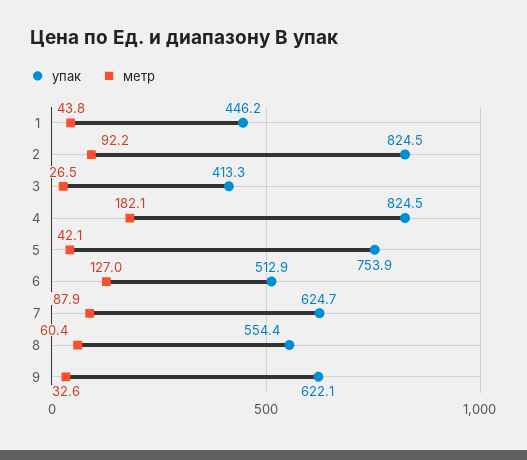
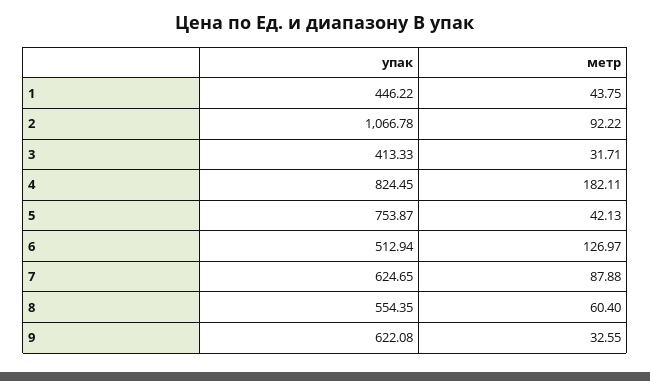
упак, 2: 824.5 -> 1066.78
метр, 3: 26.5 -> 31.71

